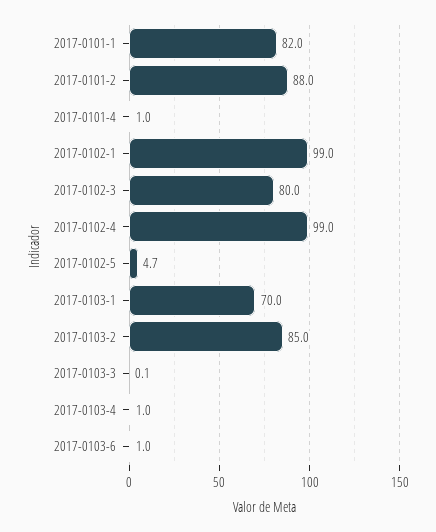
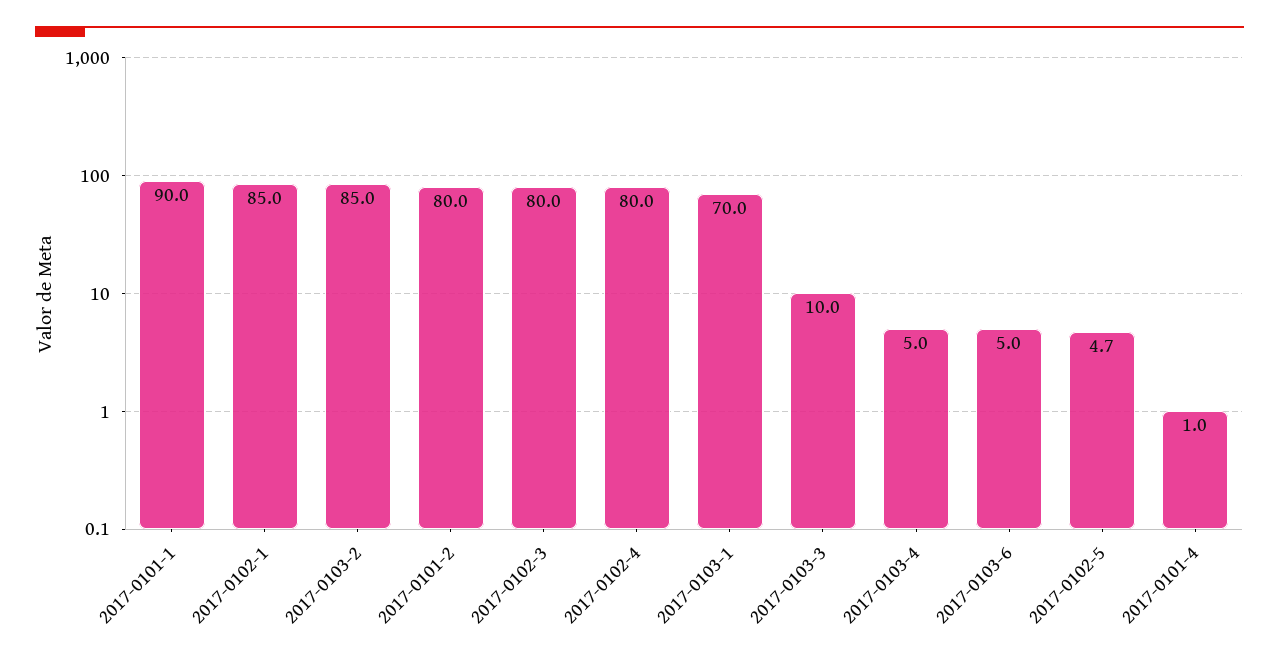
2017-0101-1: 82 -> 90
2017-0101-2: 88 -> 80
2017-0102-1: 99 -> 85
2017-0102-4: 99 -> 80
2017-0103-3: 0.1 -> 10
2017-0103-4: 1 -> 5
2017-0103-6: 1 -> 5

